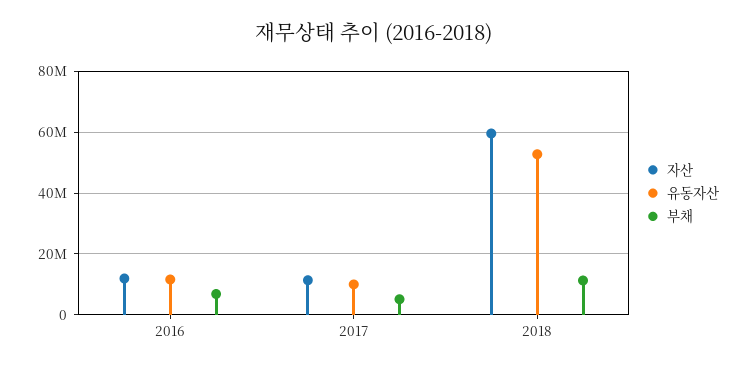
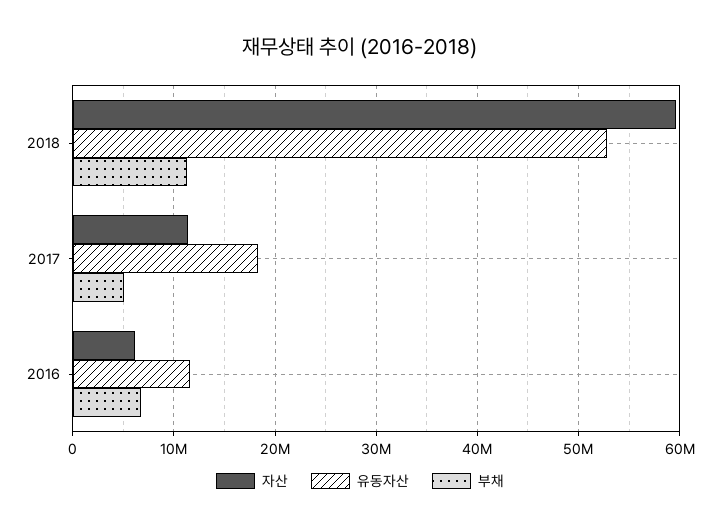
자산, 2016: 12000000 -> 6000000
유동자산, 2017: 10000000 -> 18000000

